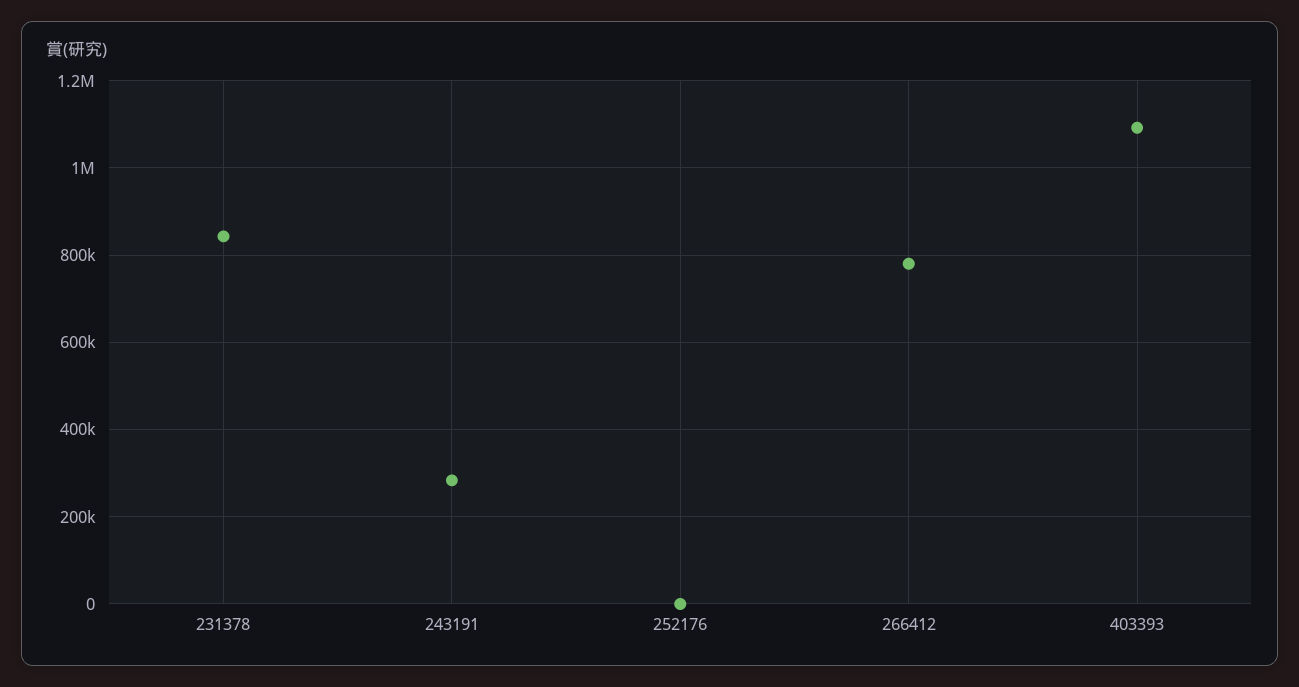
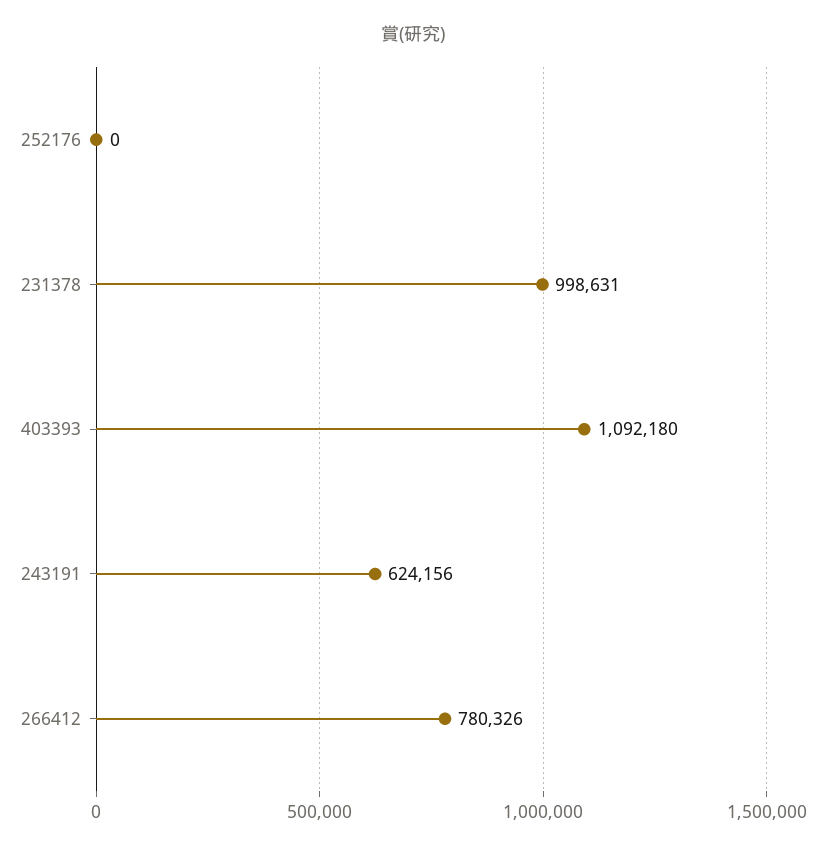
231378: 840000 -> 998631
243191: 280000 -> 624156

